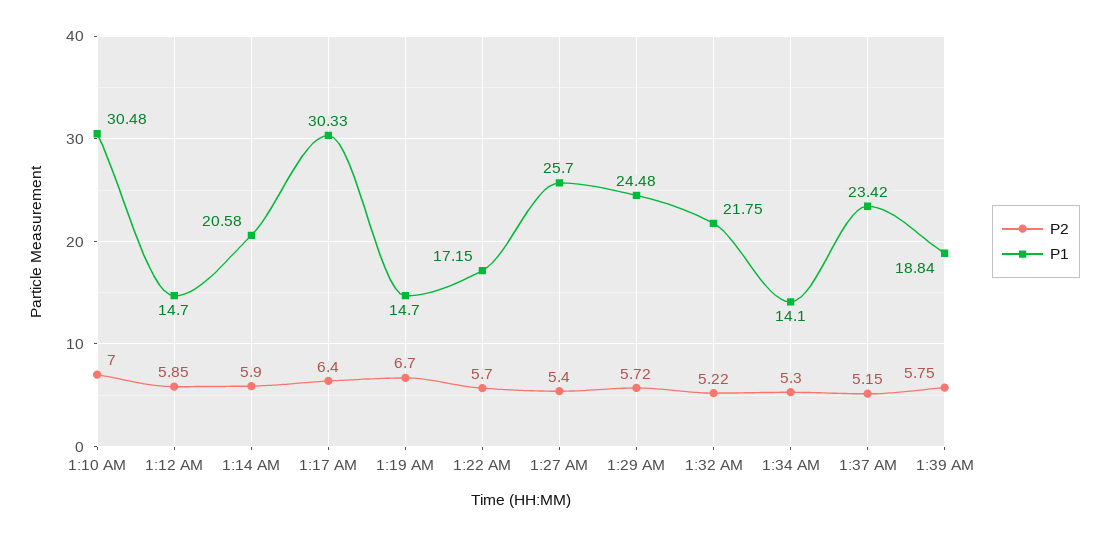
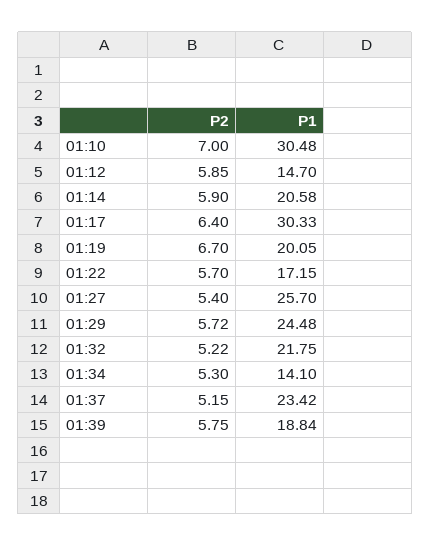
P1, 1:19 AM: 14.7 -> 20.05

